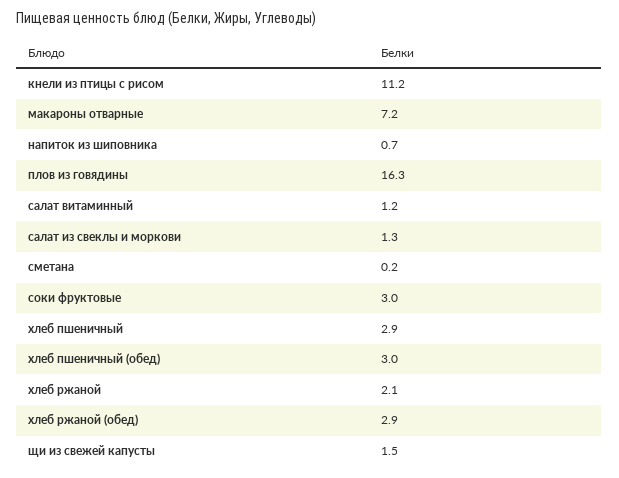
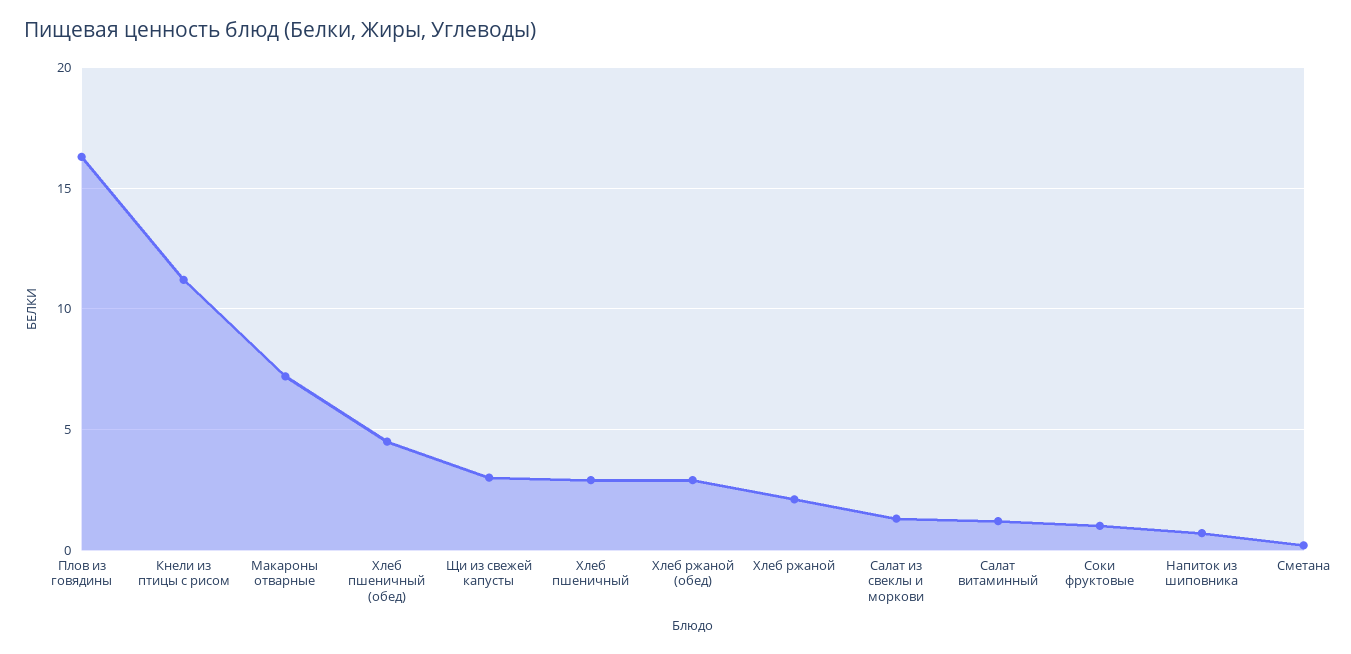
соки фруктовые: 3 -> 1
хлеб пшеничный (обед): 3 -> 4.5
щи из свежей капусты: 1.5 -> 3

